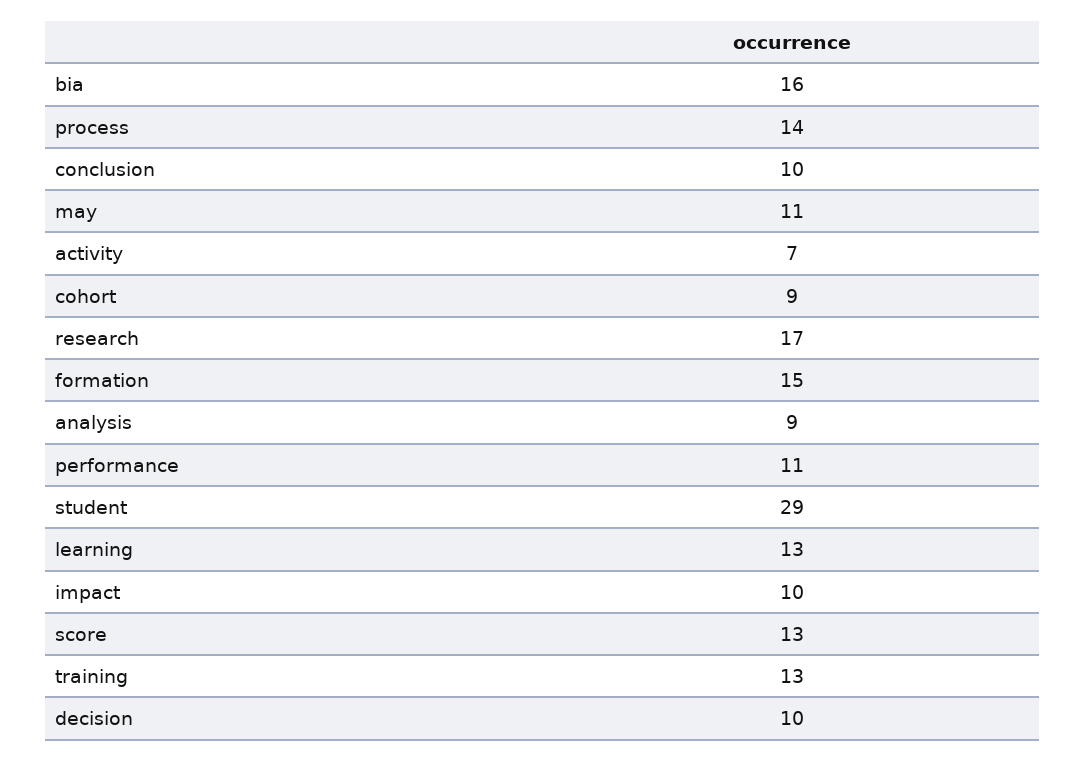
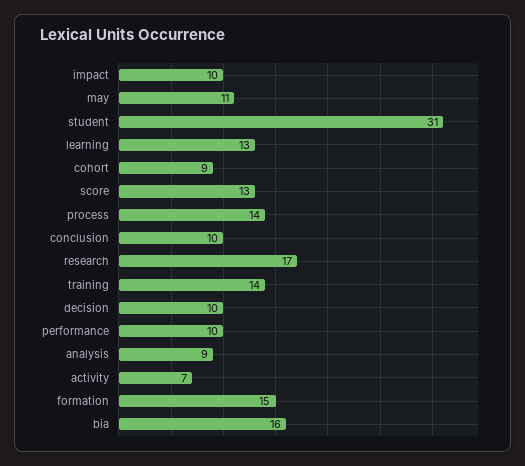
performance: 11 -> 10
student: 29 -> 31
training: 13 -> 14

